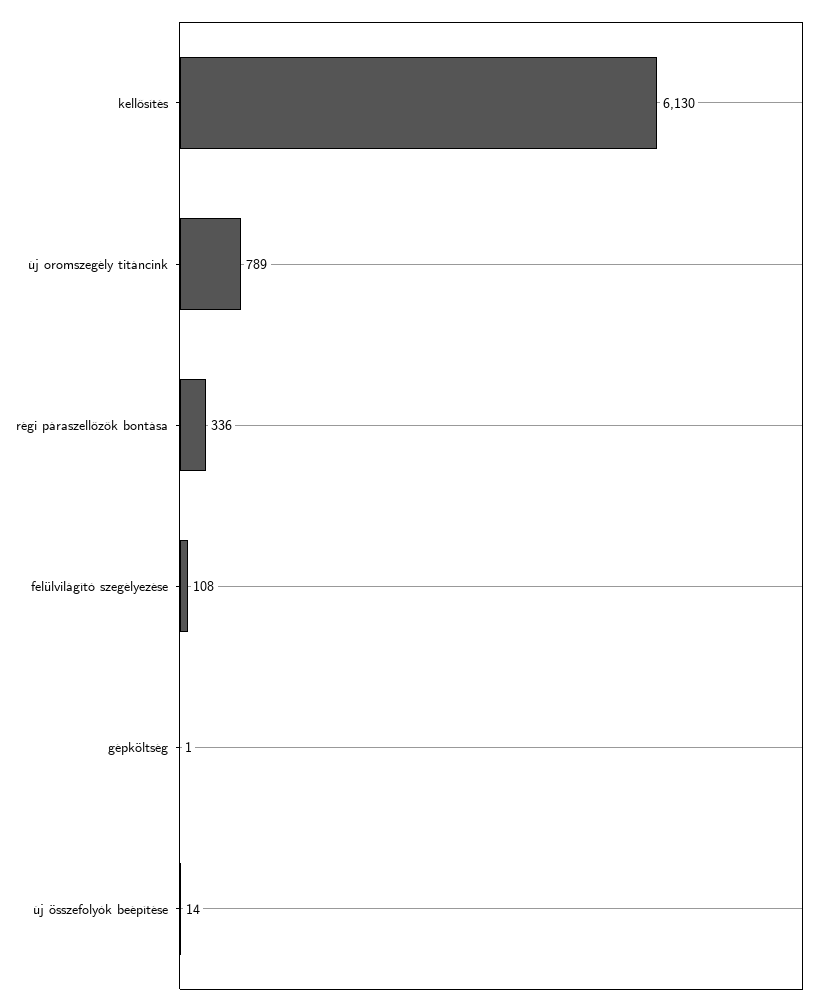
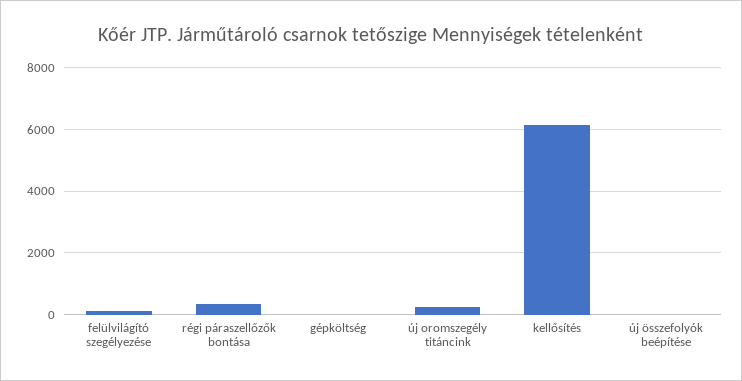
új oromszegély titáncink: 789 -> 200

